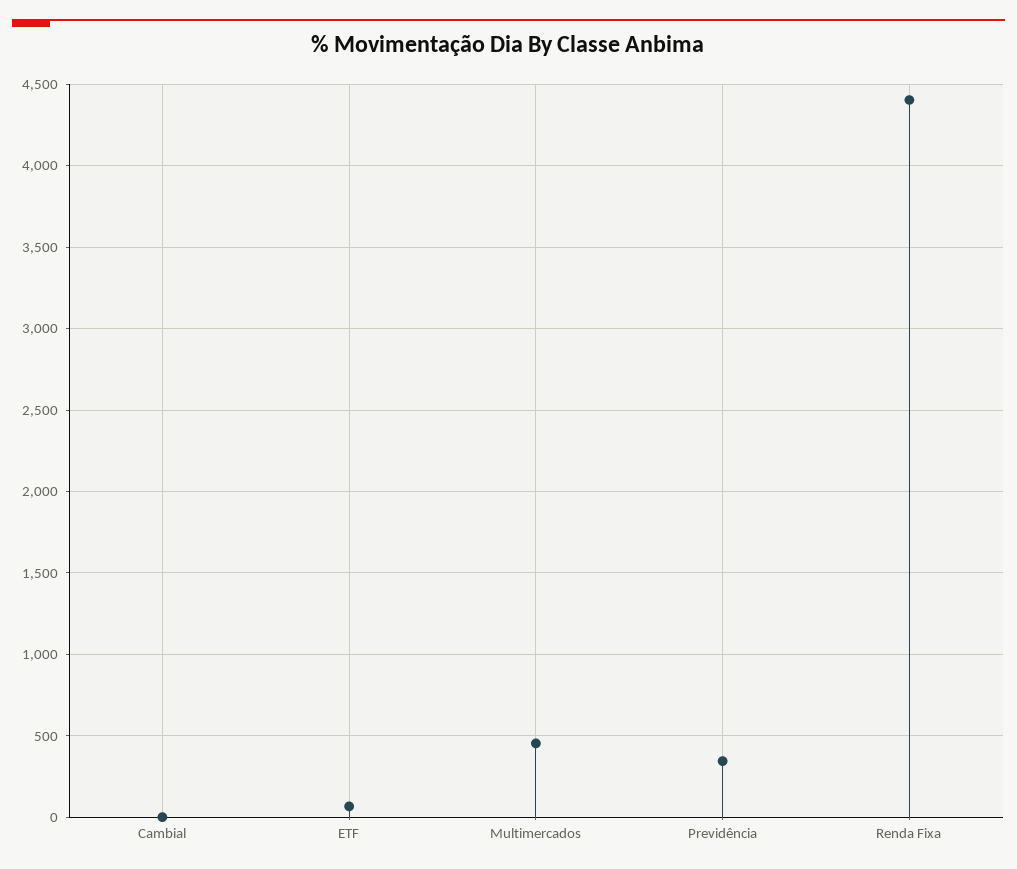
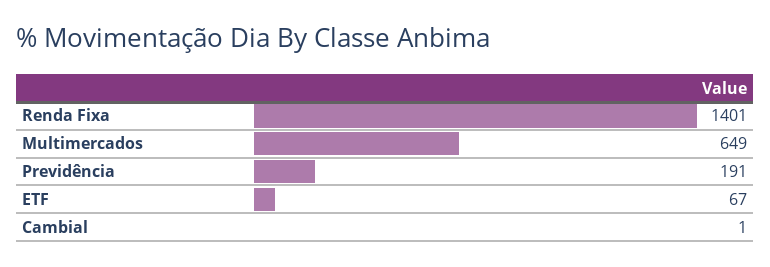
Multimercados: 450 -> 649
Previdência: 350 -> 191
Renda Fixa: 4400 -> 1401

